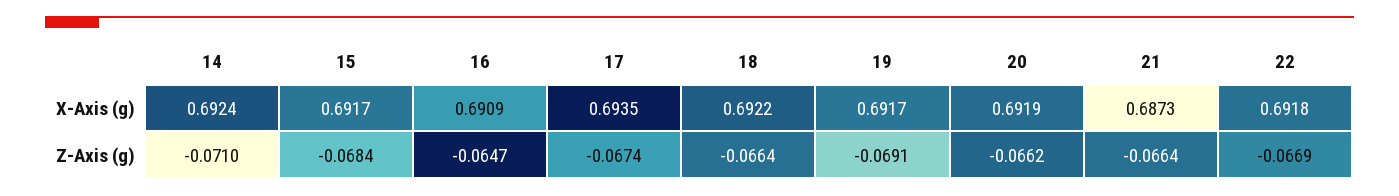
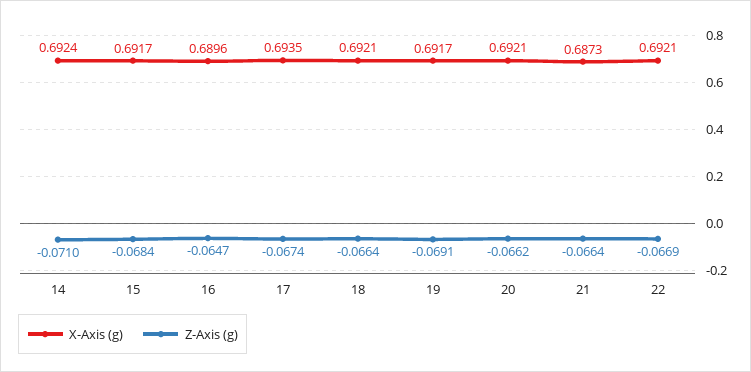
X-Axis (g), 16: 0.6909 -> 0.6896
X-Axis (g), 18: 0.6922 -> 0.6921
X-Axis (g), 20: 0.6919 -> 0.6921
X-Axis (g), 22: 0.6918 -> 0.6921

